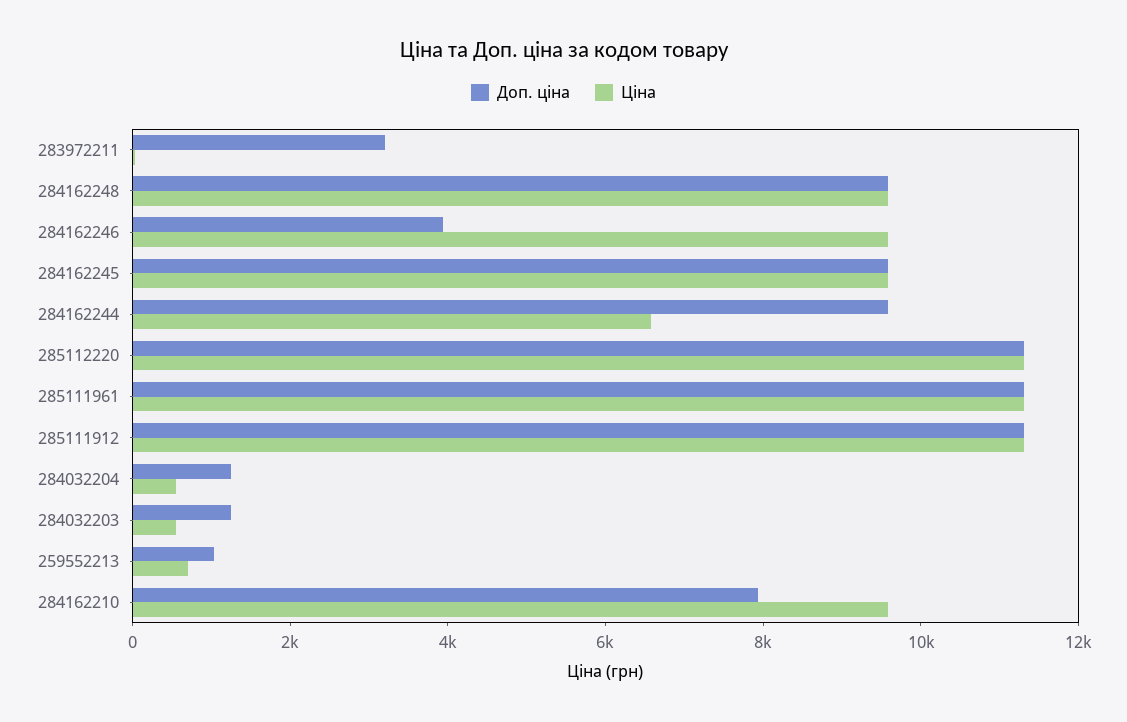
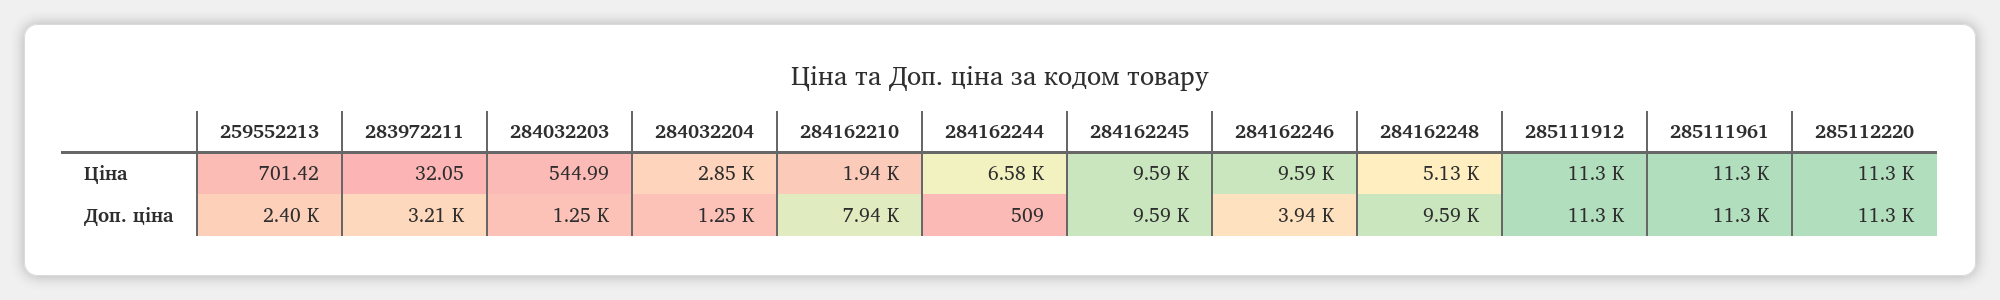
Ціна, 284162248: 9500 -> 5130
Доп. ціна, 284162244: 9500 -> 509
Ціна, 284032204: 500 -> 2850
Доп. ціна, 259552213: 1000 -> 2400
Ціна, 284162210: 9500 -> 1940

